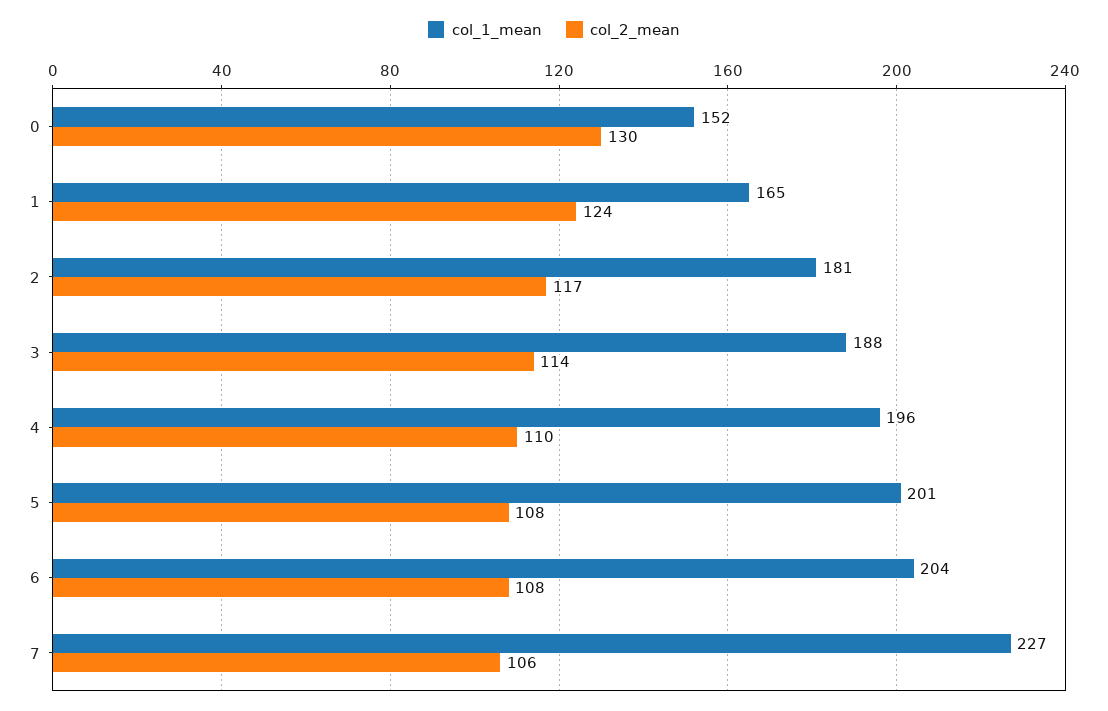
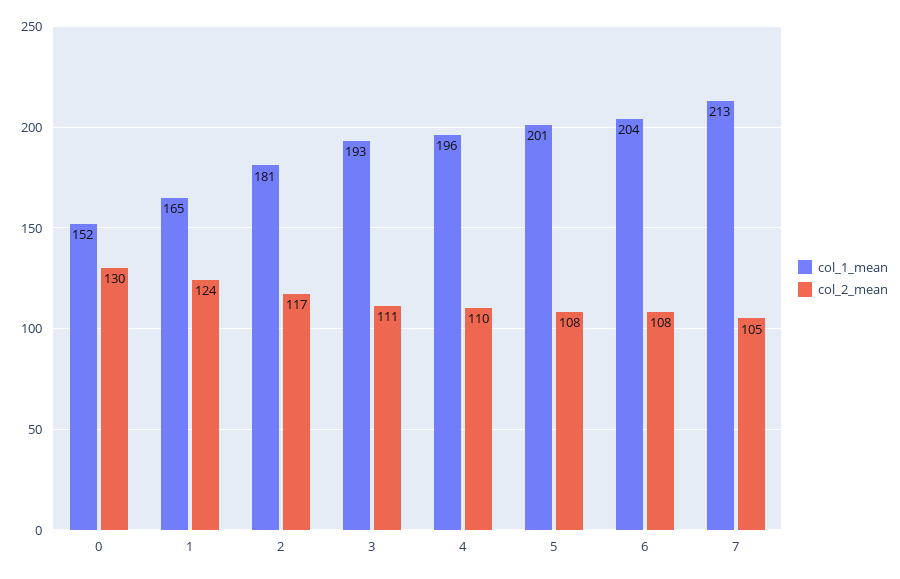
col_1_mean, 3: 188 -> 193
col_2_mean, 3: 114 -> 111
col_1_mean, 7: 227 -> 213
col_2_mean, 7: 106 -> 105

